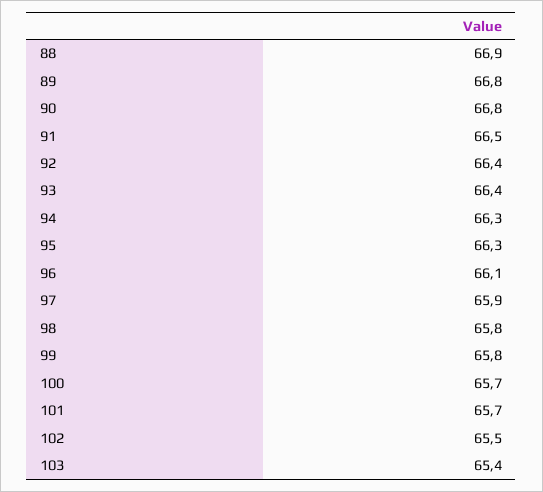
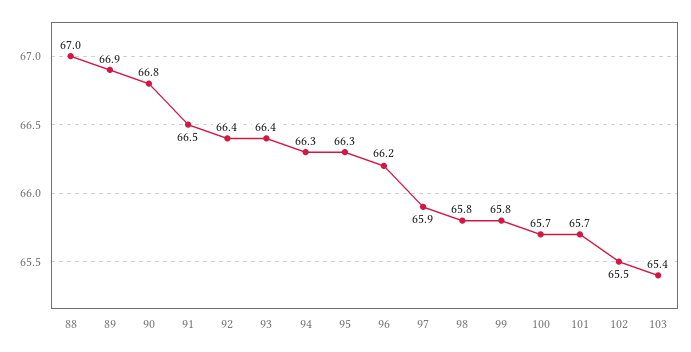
88: 66.9 -> 67
89: 66.8 -> 66.9
96: 66.1 -> 66.2

